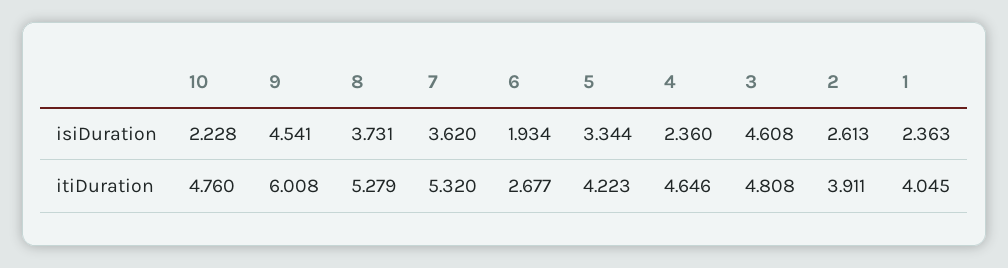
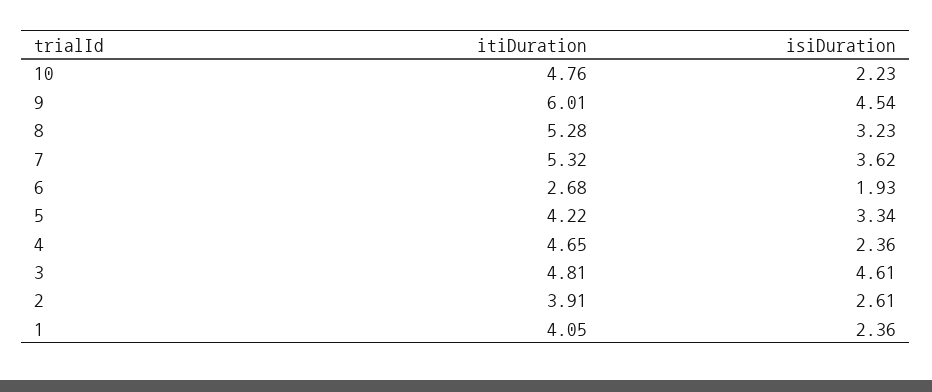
8, isiDuration: 3.731 -> 3.23

